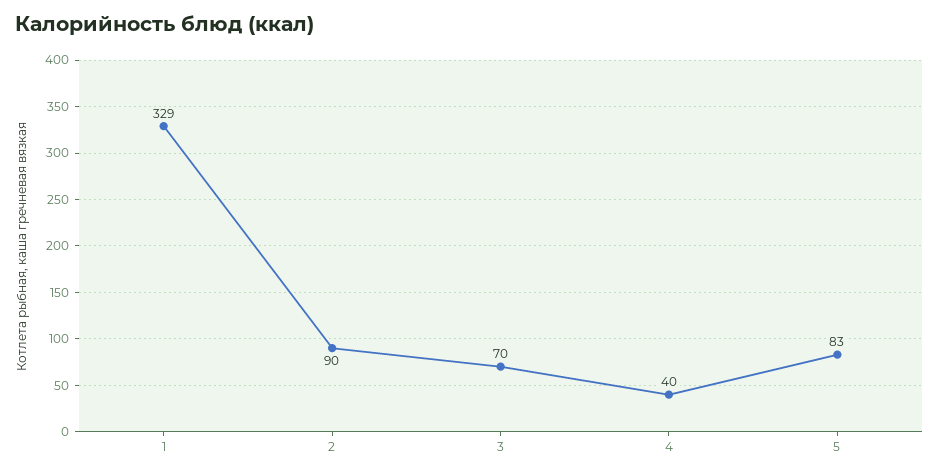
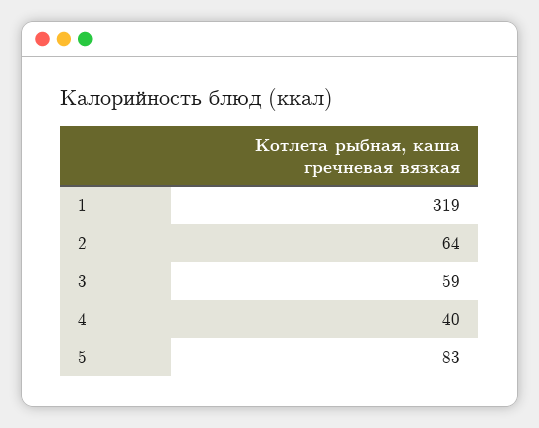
1: 329 -> 319
2: 90 -> 64
3: 70 -> 59

